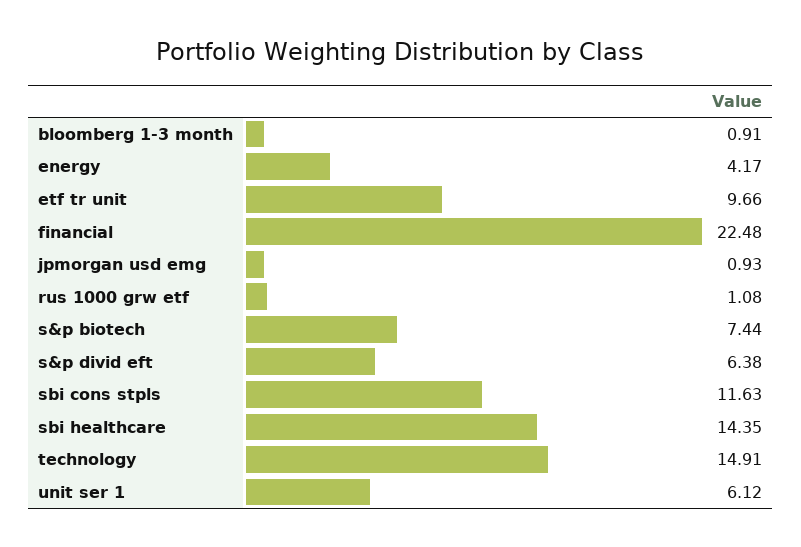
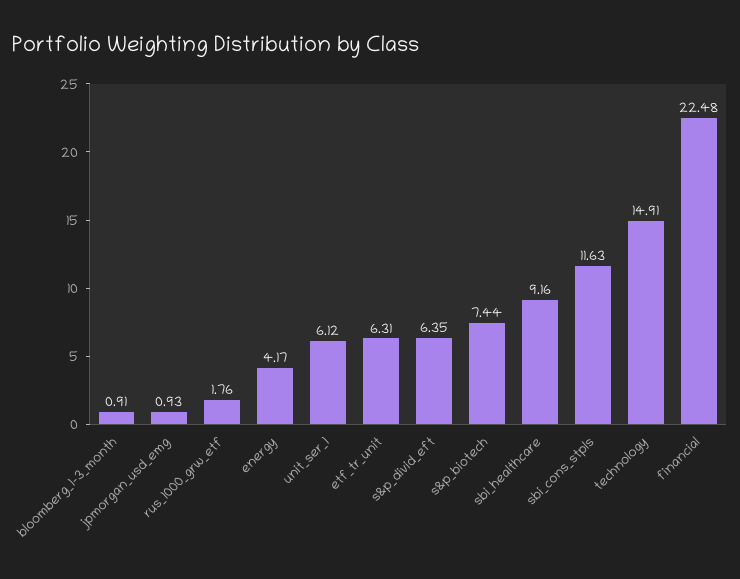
etf tr unit: 9.66 -> 6.31
rus 1000 grw etf: 1.08 -> 1.76
s&p divid eft: 6.38 -> 6.35
sbi healthcare: 14.35 -> 9.16

